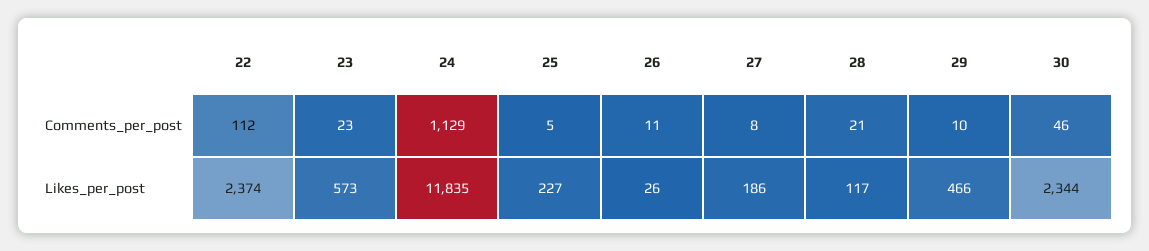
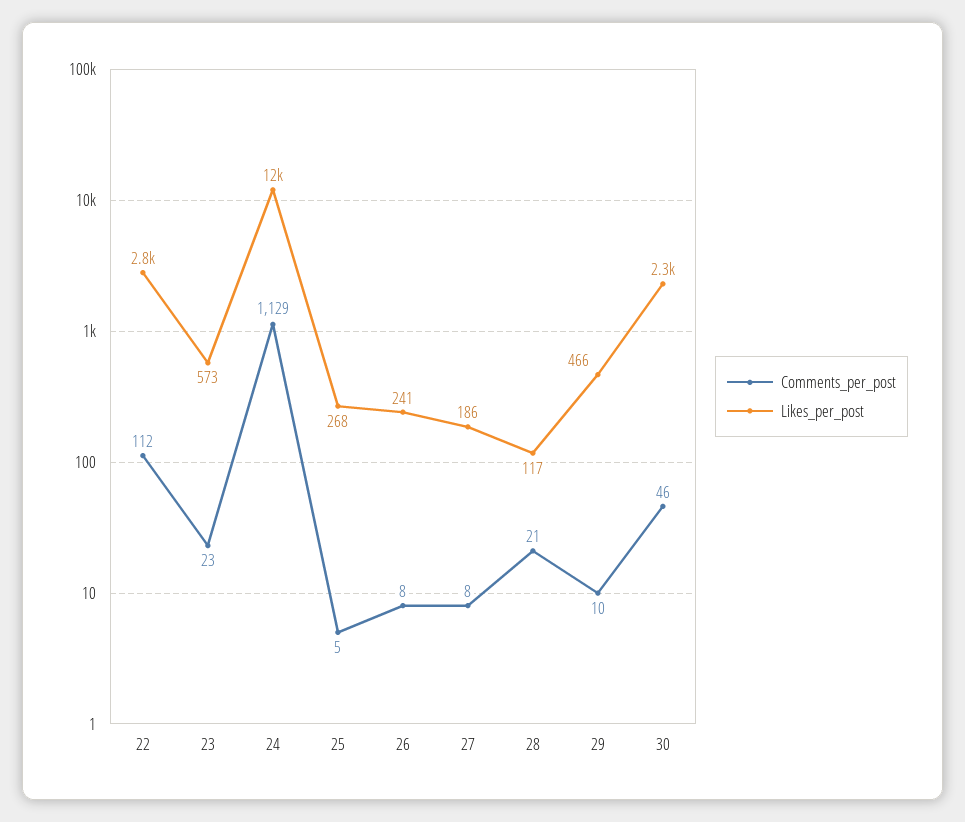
Comments_per_post, 26: 11 -> 8
Likes_per_post, 22: 2374 -> 2800
Likes_per_post, 25: 227 -> 268
Likes_per_post, 26: 26 -> 241

